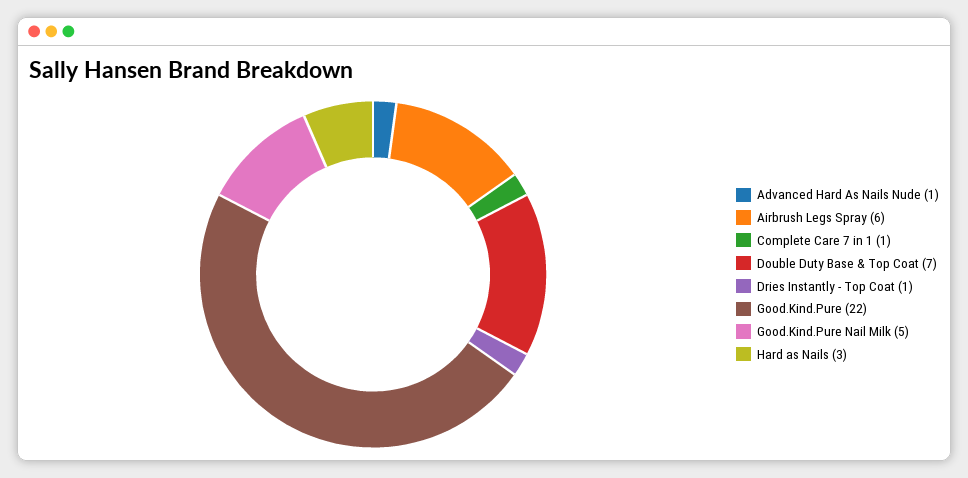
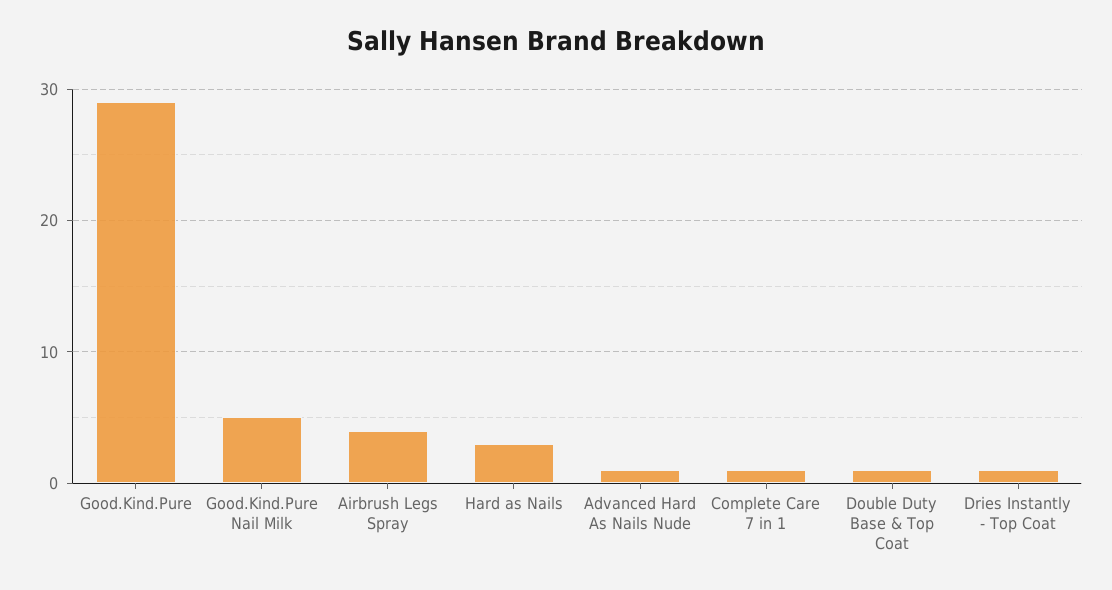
Airbrush Legs Spray: 6 -> 4
Double Duty Base & Top Coat: 7 -> 1
Good.Kind.Pure: 22 -> 29

